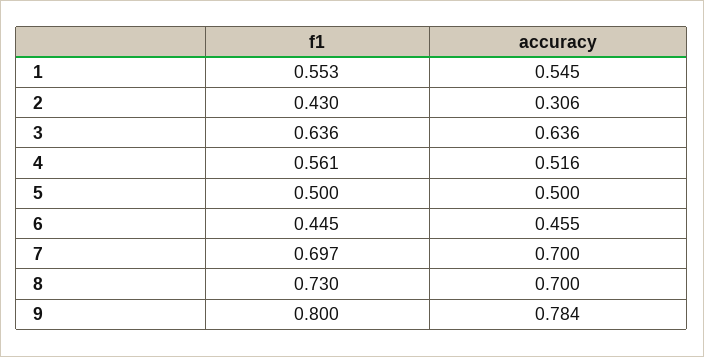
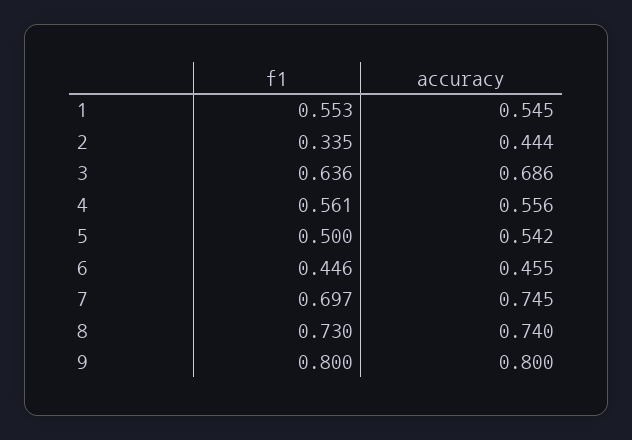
f1, 2: 0.43 -> 0.335
accuracy, 2: 0.306 -> 0.444
accuracy, 3: 0.636 -> 0.686
accuracy, 4: 0.516 -> 0.556
accuracy, 5: 0.5 -> 0.542
f1, 6: 0.445 -> 0.446
accuracy, 7: 0.7 -> 0.745
accuracy, 8: 0.7 -> 0.74
accuracy, 9: 0.784 -> 0.8

